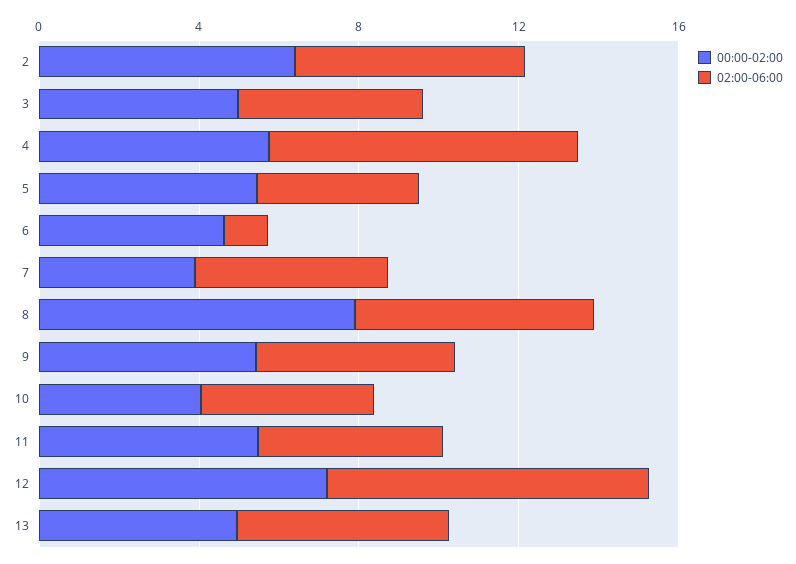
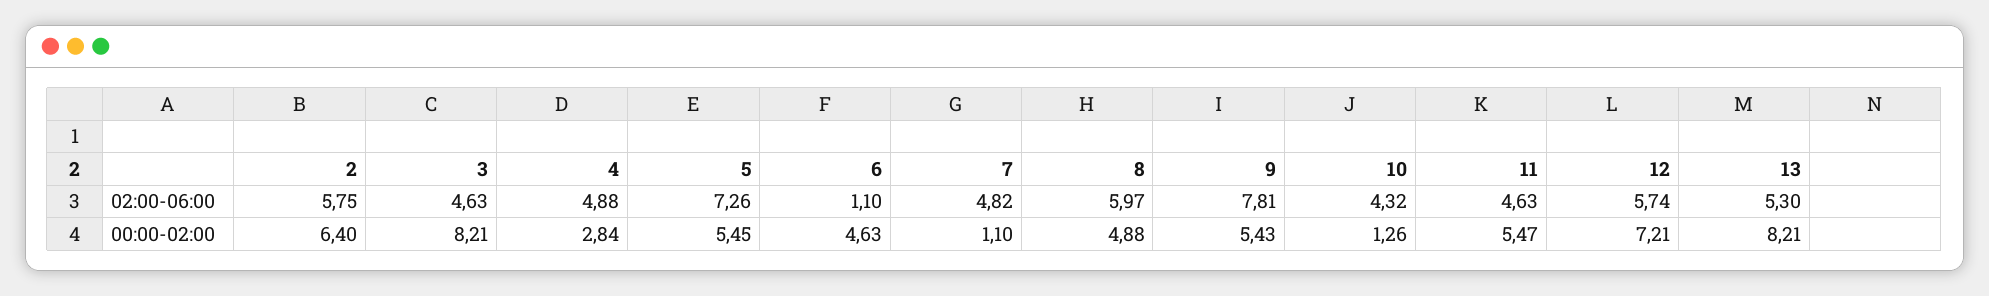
00:00-02:00, 3: 5 -> 8.21
00:00-02:00, 4: 6 -> 2.84
02:00-06:00, 4: 8 -> 4.88
02:00-06:00, 5: 4 -> 7.26
00:00-02:00, 7: 4 -> 1.1
00:00-02:00, 8: 8 -> 4.88
02:00-06:00, 9: 5 -> 7.81
00:00-02:00, 10: 4 -> 1.26
02:00-06:00, 12: 8 -> 5.74
00:00-02:00, 13: 5 -> 8.21

